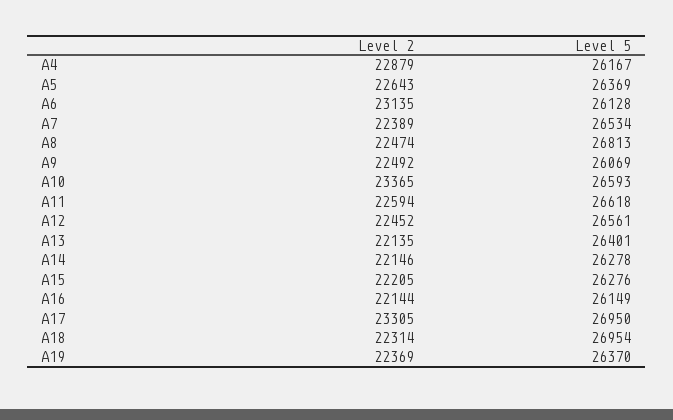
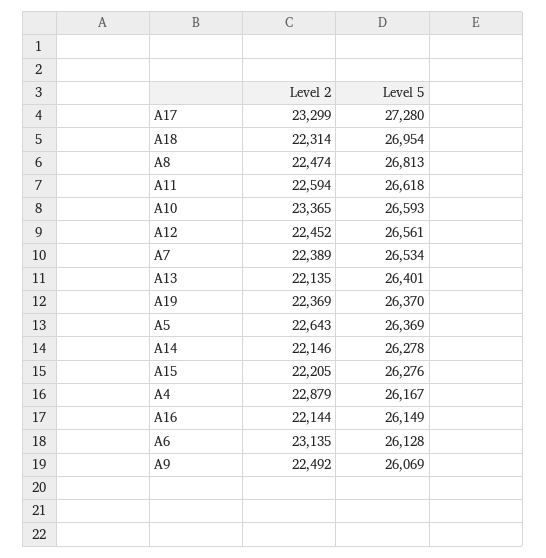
Level 2, A17: 23305 -> 23299
Level 5, A17: 26950 -> 27280

